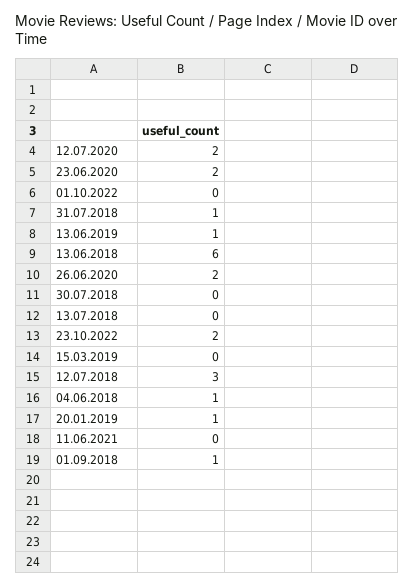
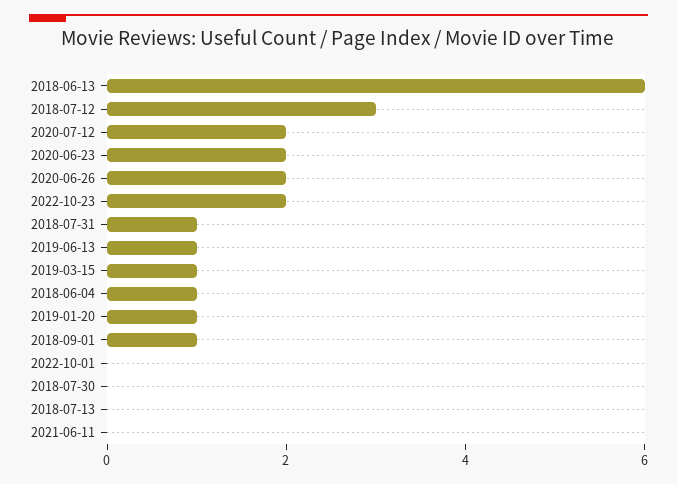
15.03.2019: 0 -> 1

